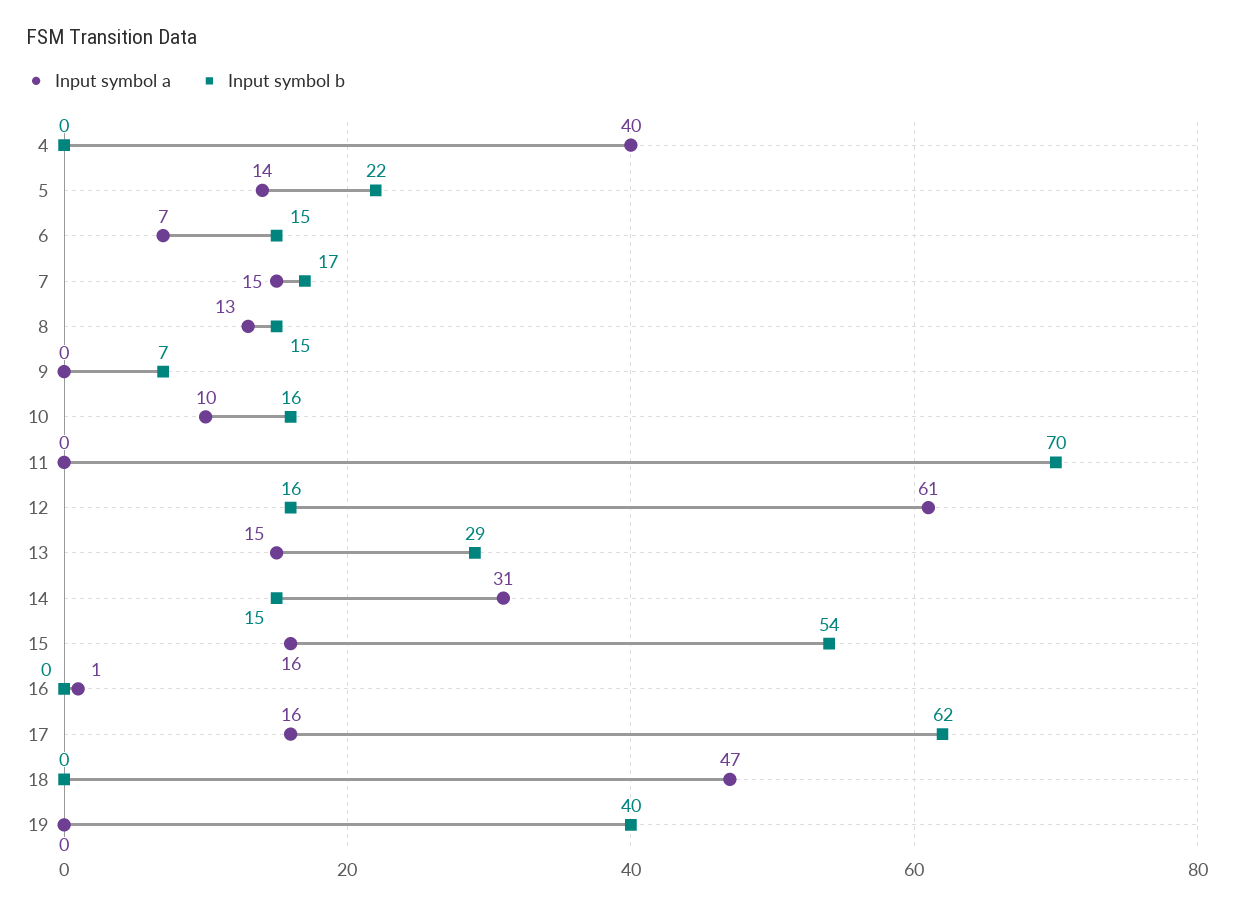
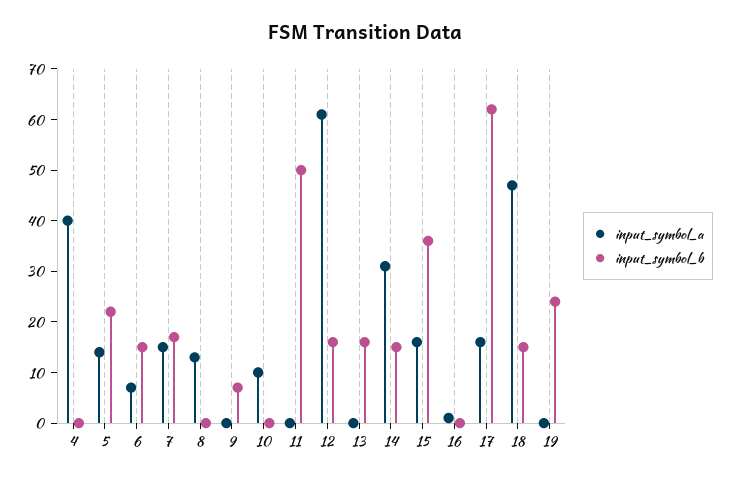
Input symbol b, 8: 15 -> 0
Input symbol b, 10: 16 -> 0
Input symbol b, 11: 70 -> 50
Input symbol a, 13: 15 -> 0
Input symbol b, 13: 29 -> 15
Input symbol b, 15: 54 -> 35
Input symbol b, 18: 0 -> 15
Input symbol b, 19: 40 -> 25

